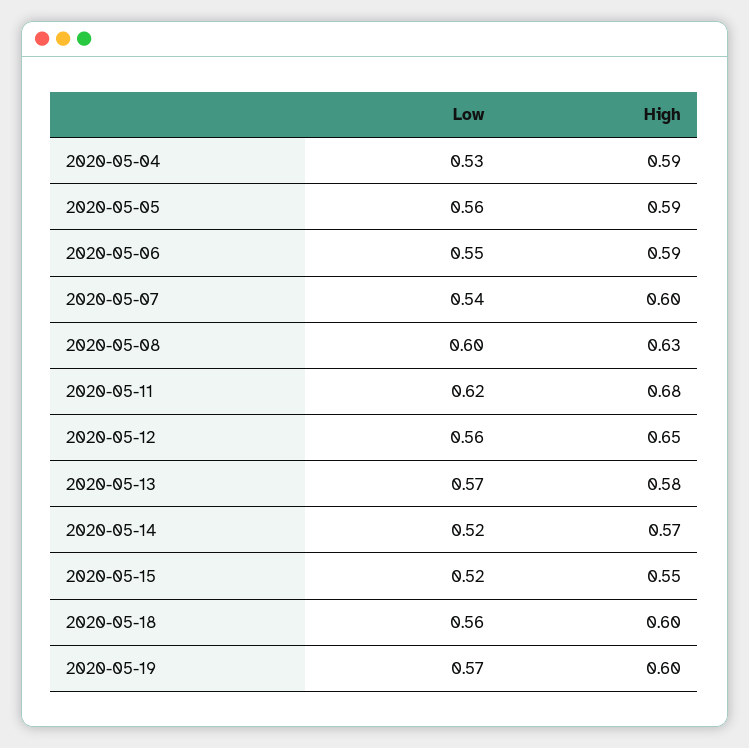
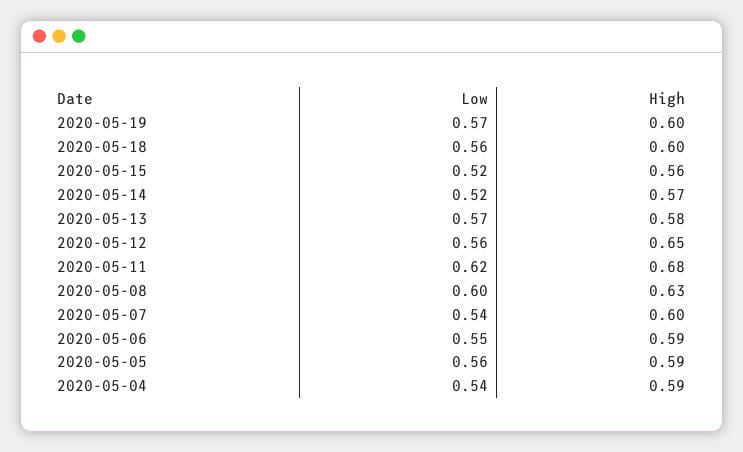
Low, 2020-05-04: 0.53 -> 0.54
High, 2020-05-15: 0.55 -> 0.56

